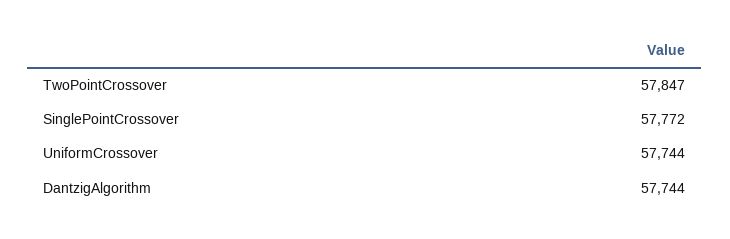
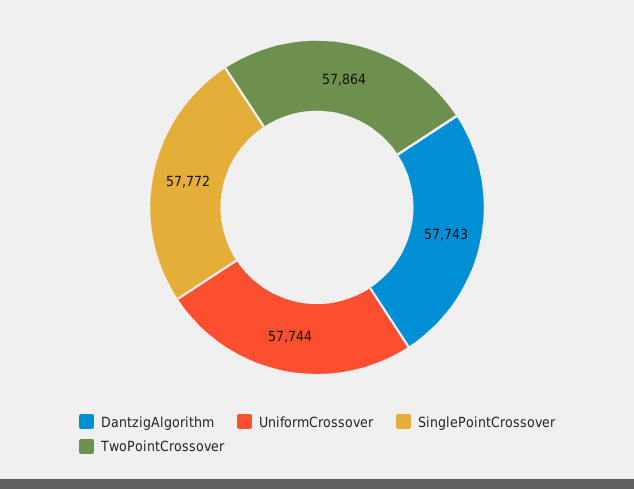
TwoPointCrossover: 57847 -> 57864
DantzigAlgorithm: 57744 -> 57743

